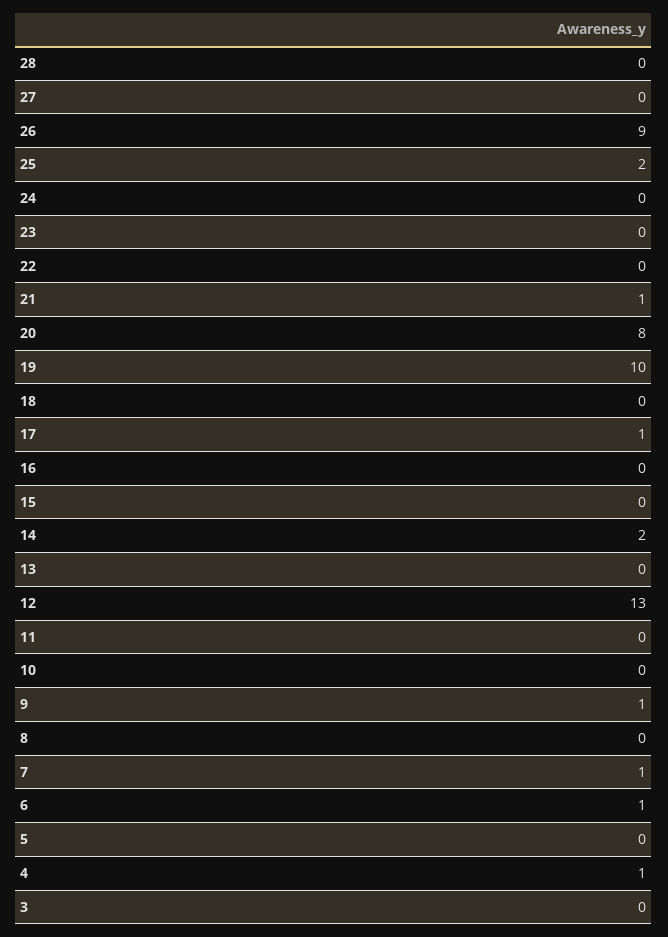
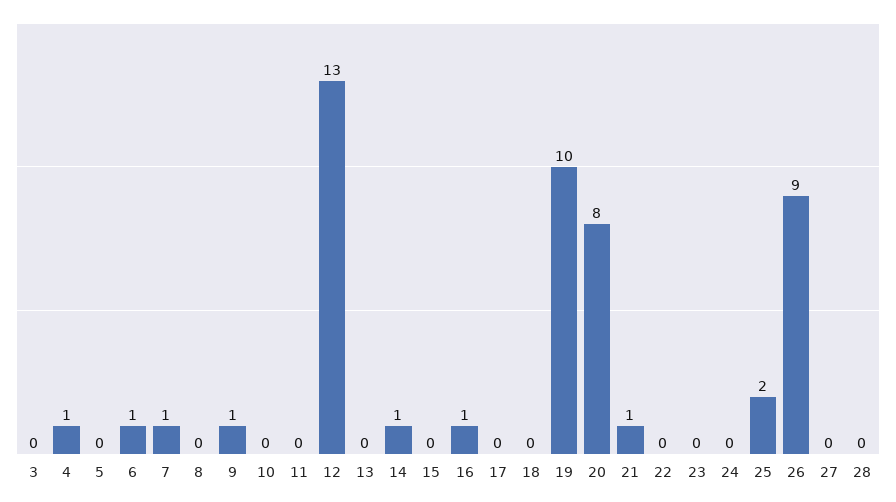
17: 1 -> 0
16: 0 -> 1
14: 2 -> 1

